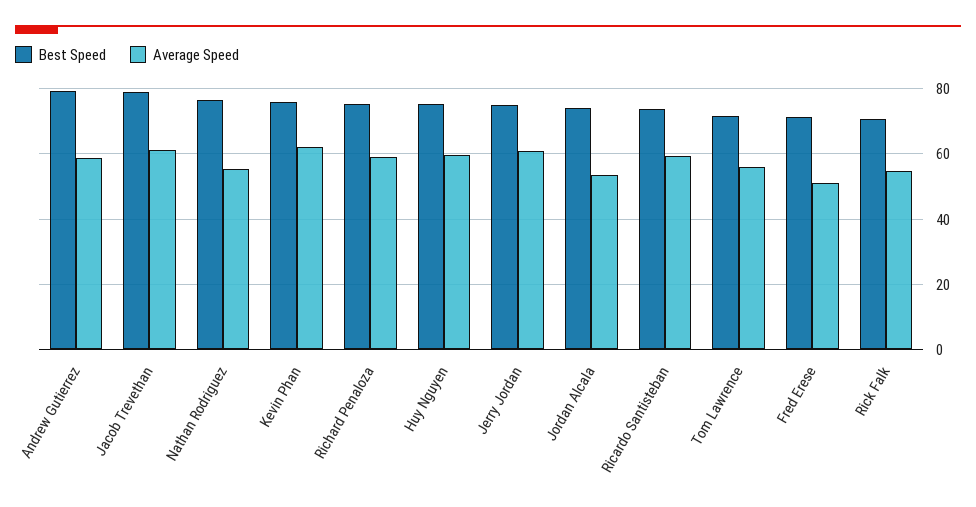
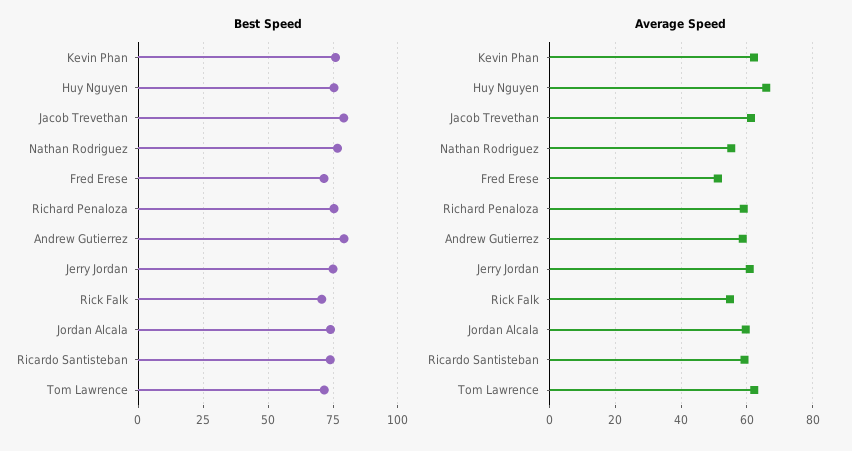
Average Speed, Huy Nguyen: 60 -> 66
Average Speed, Jordan Alcala: 54 -> 60
Average Speed, Tom Lawrence: 56 -> 62

